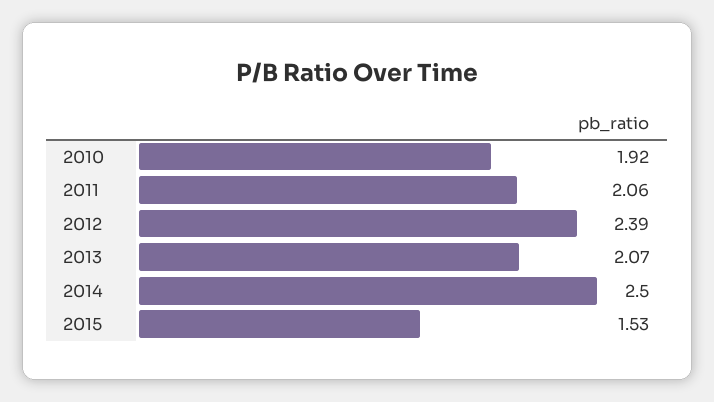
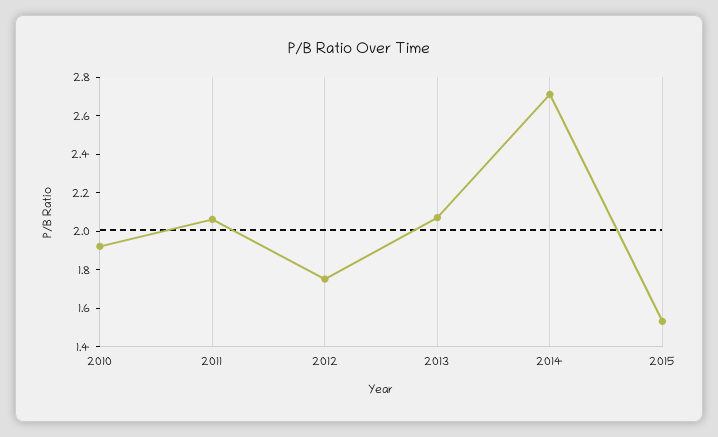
2012: 2.39 -> 1.75
2014: 2.5 -> 2.7

